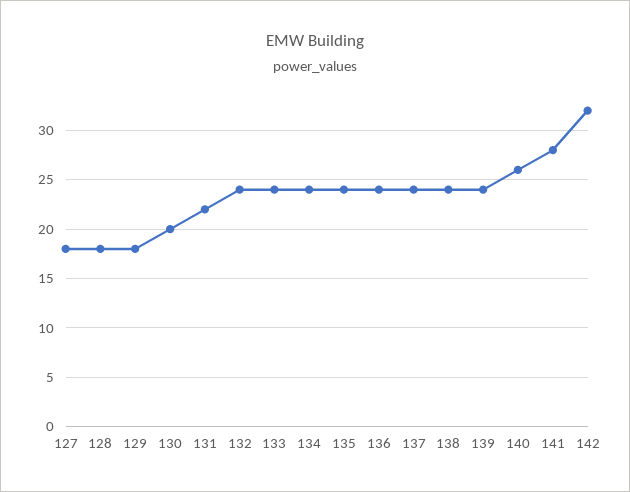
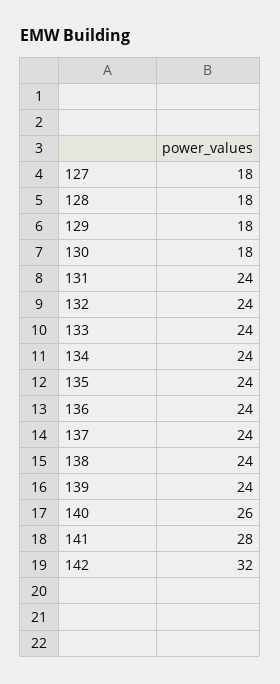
130: 20 -> 18
131: 22 -> 24

